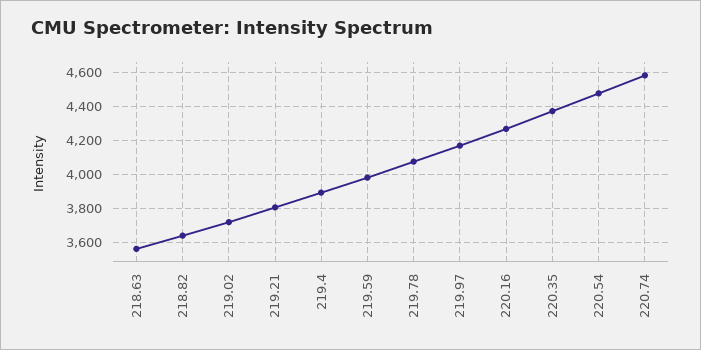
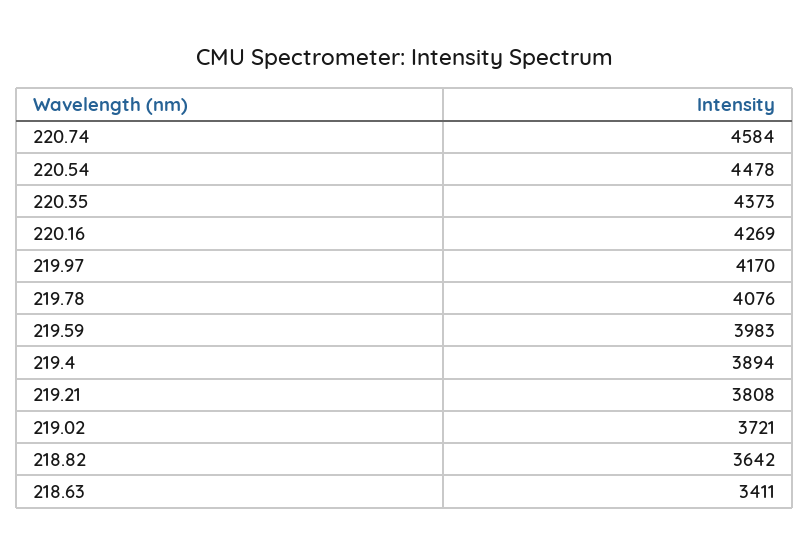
218.63: 3550 -> 3411

